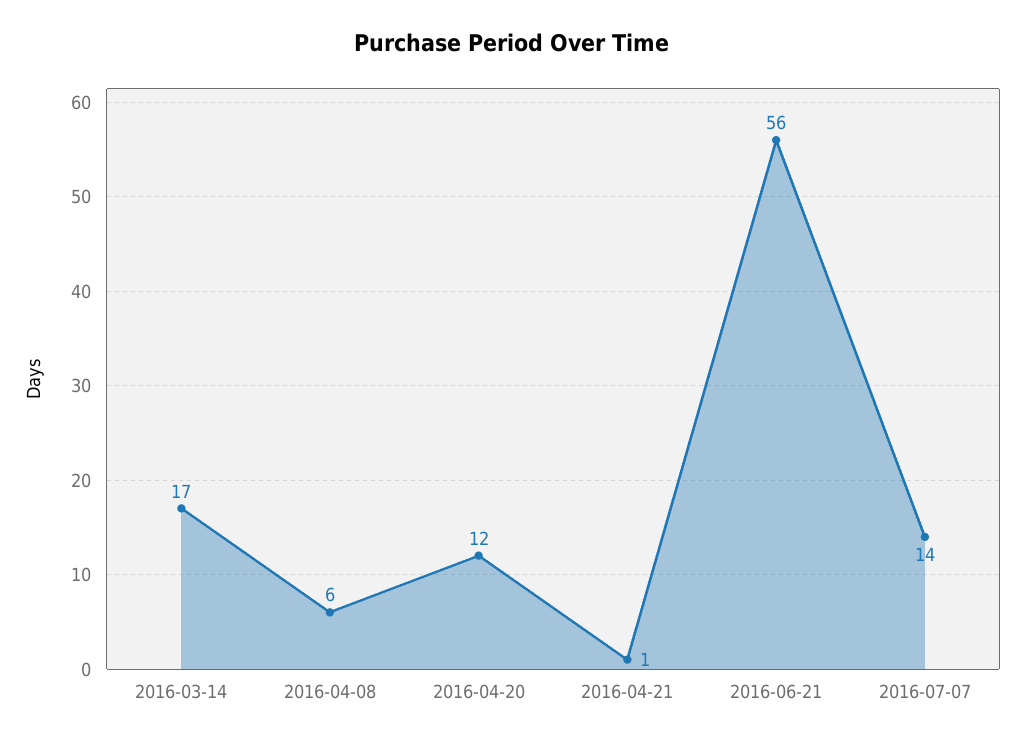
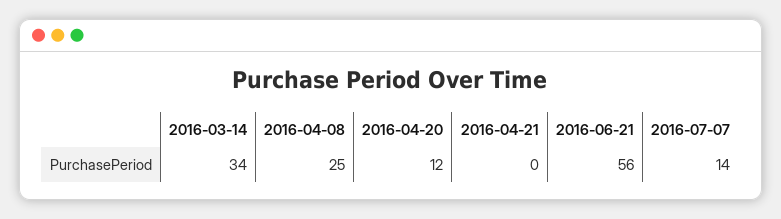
2016-03-14: 17 -> 34
2016-04-08: 6 -> 25
2016-04-21: 1 -> 0

